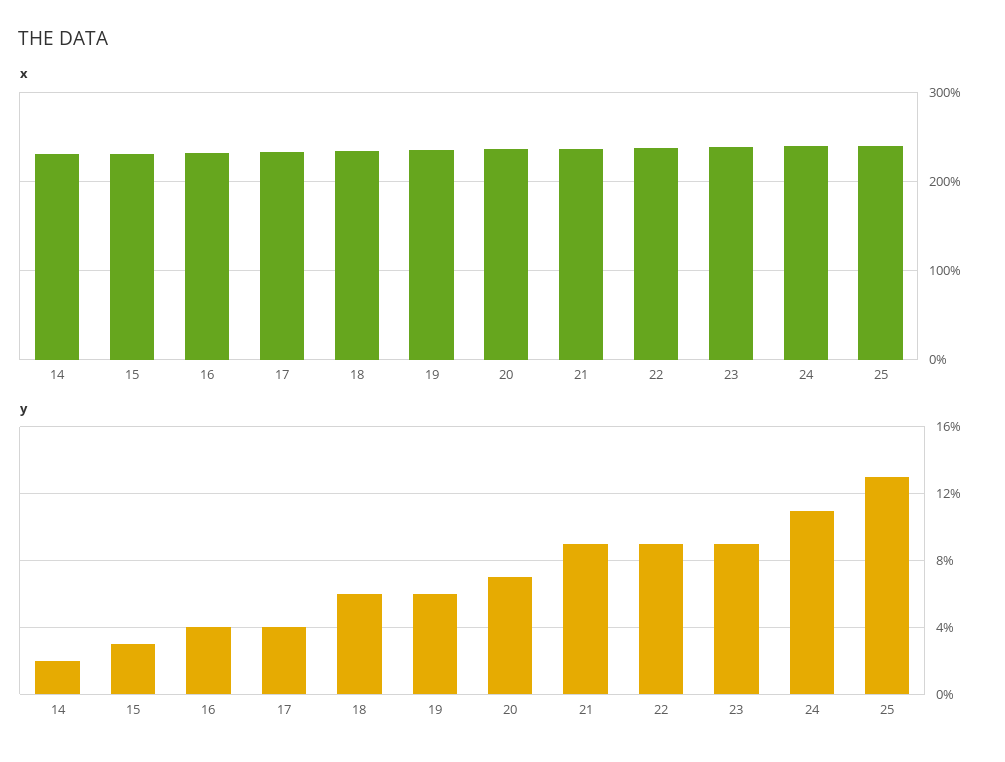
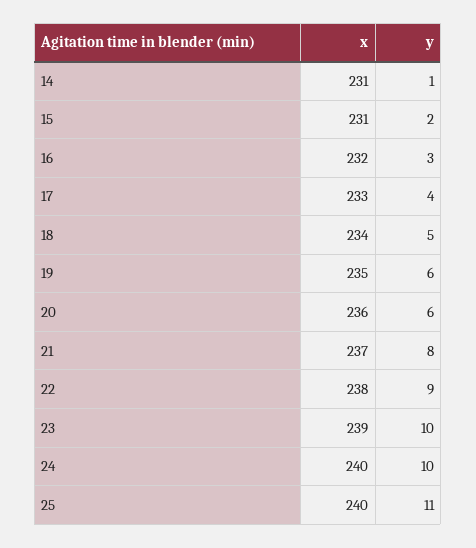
y, 14: 2 -> 1
y, 15: 3 -> 2
y, 16: 4 -> 3
y, 18: 6 -> 5
y, 20: 7 -> 6
y, 21: 9 -> 8
y, 23: 9 -> 10
y, 24: 11 -> 10
y, 25: 13 -> 11

